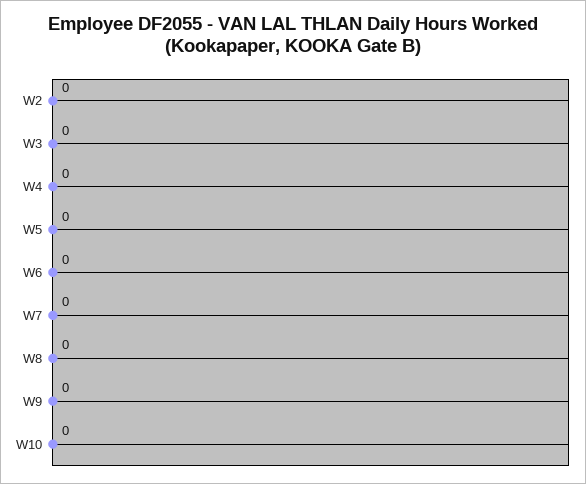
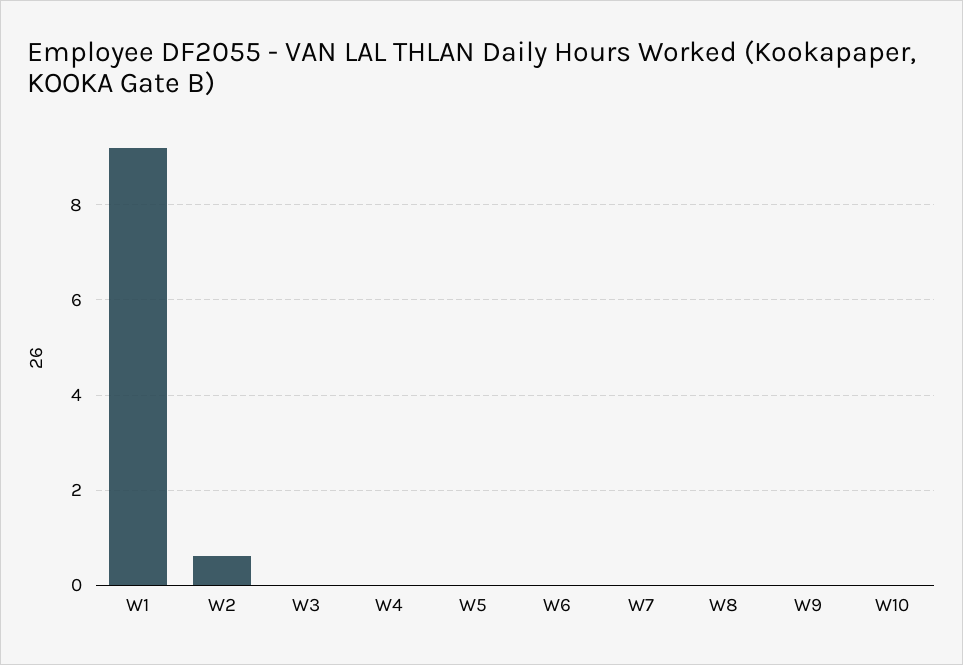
W2: 0 -> 0.6
W1: none -> 9.2

